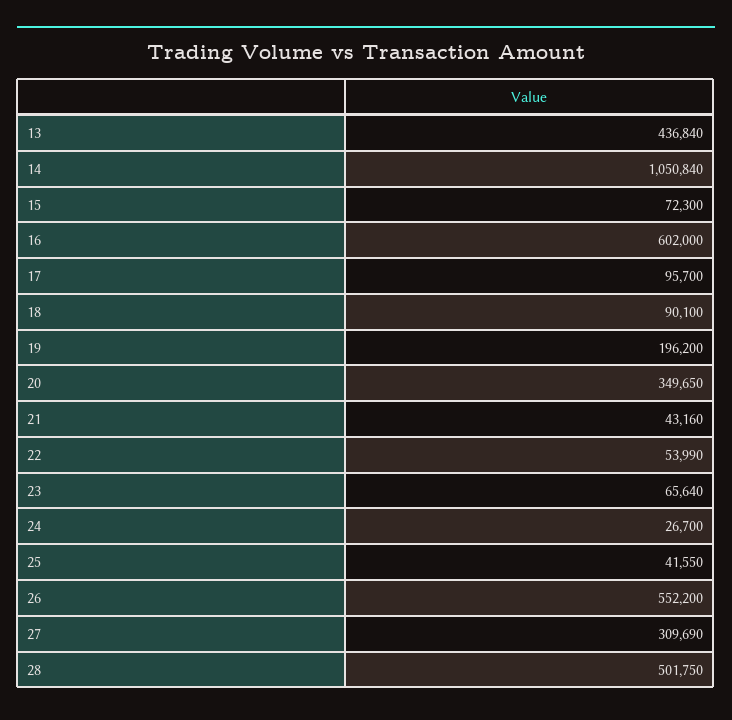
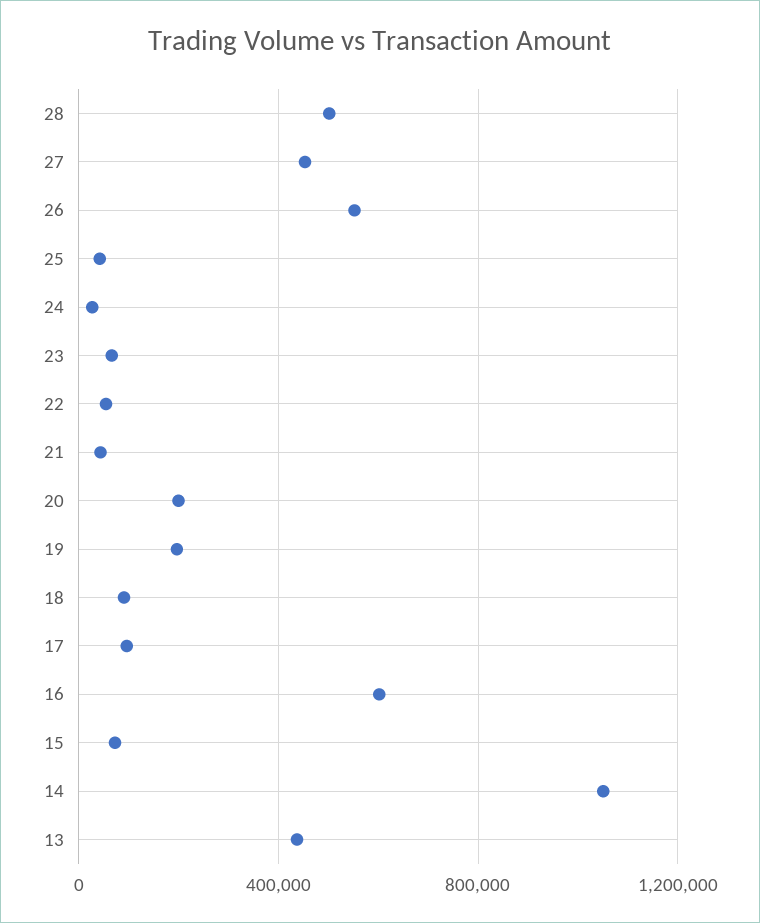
20: 349650 -> 200000
27: 309690 -> 450000

